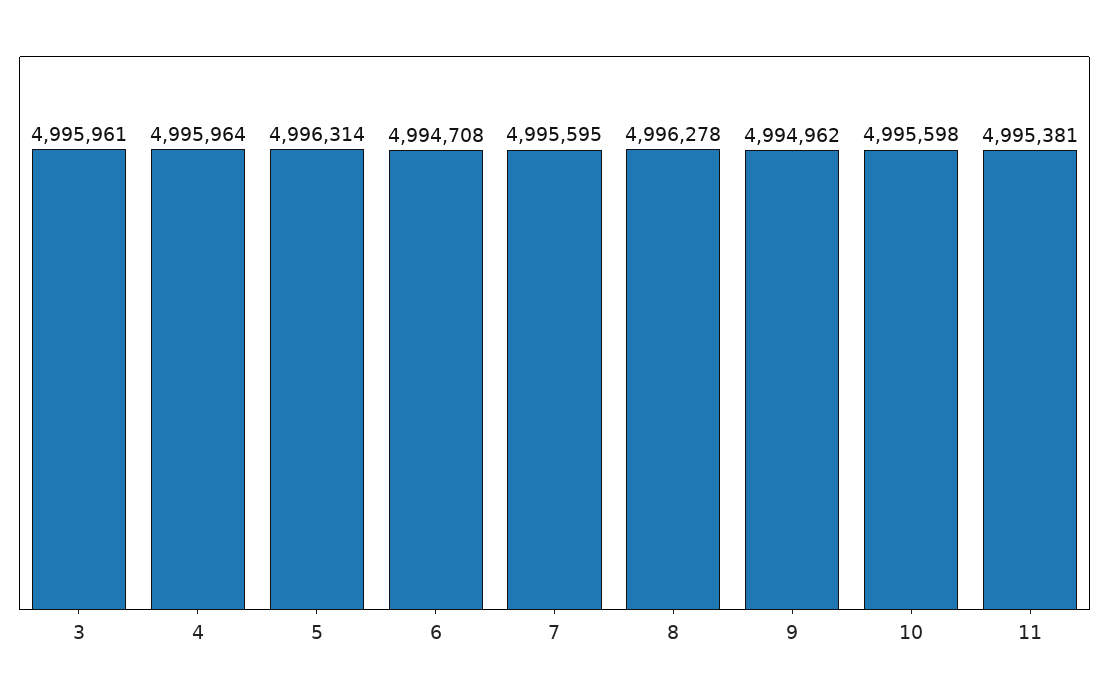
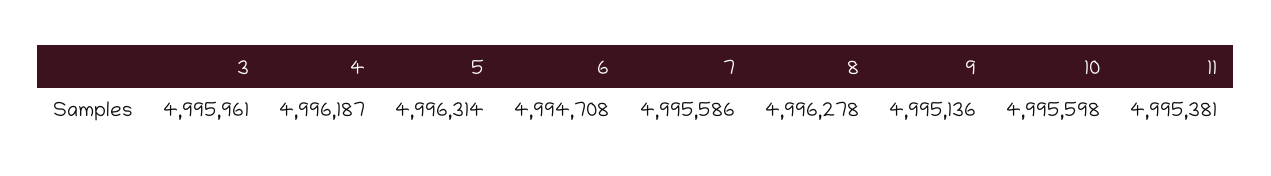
4: 4995964 -> 4996187
7: 4995595 -> 4995586
9: 4994962 -> 4995136

